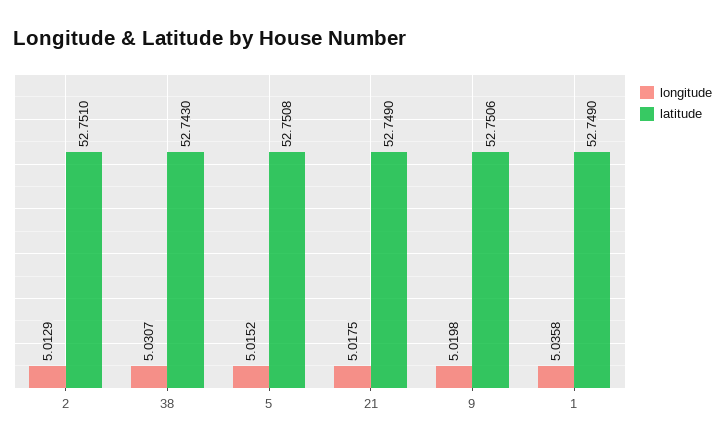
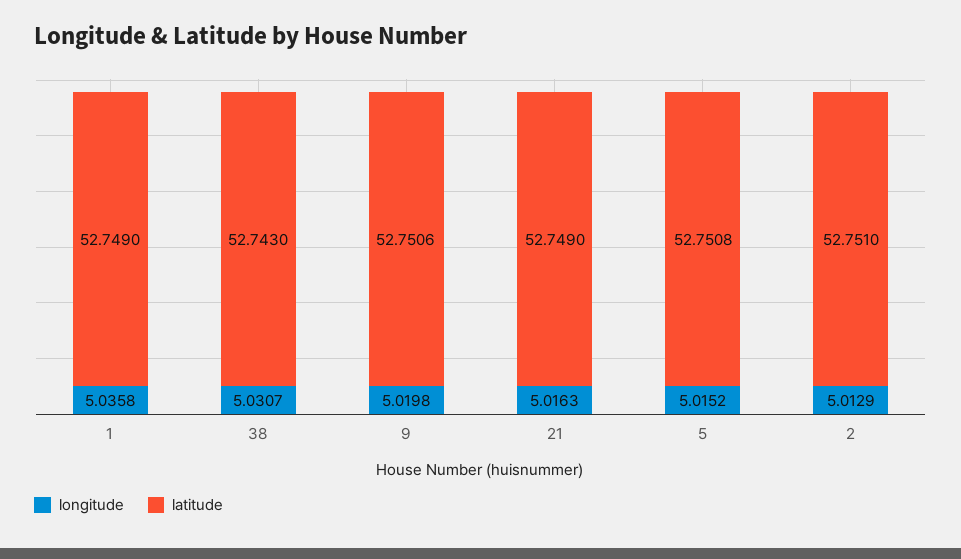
longitude, 21: 5.0175 -> 5.0163

